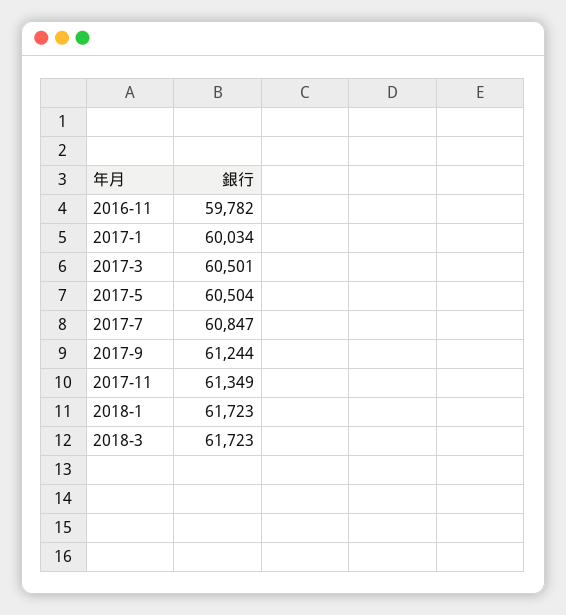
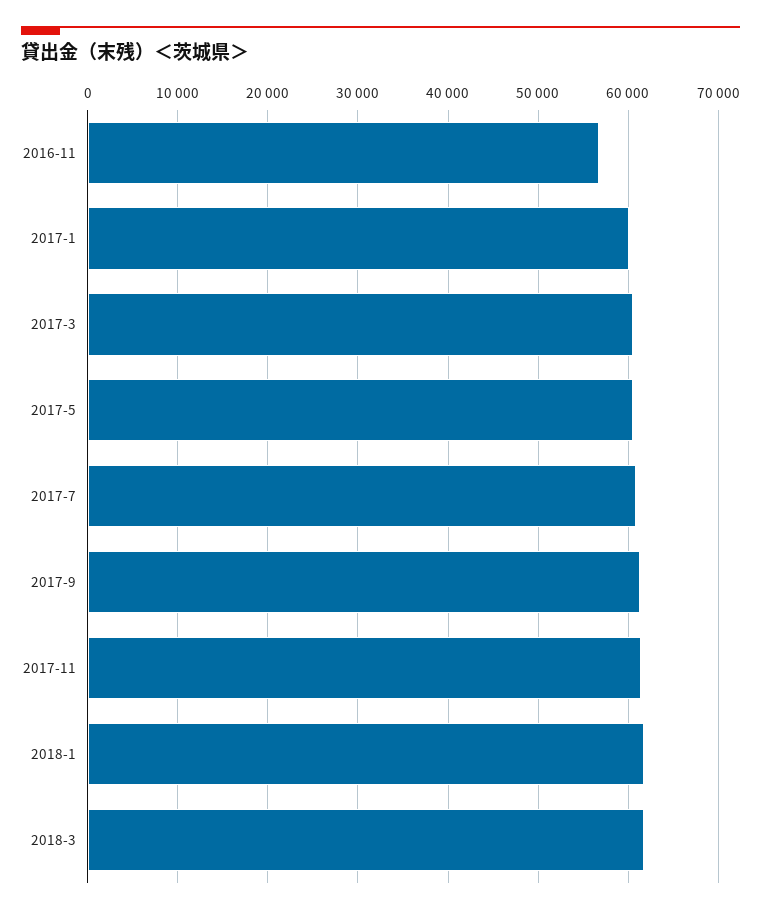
2016-11: 59782 -> 57000

